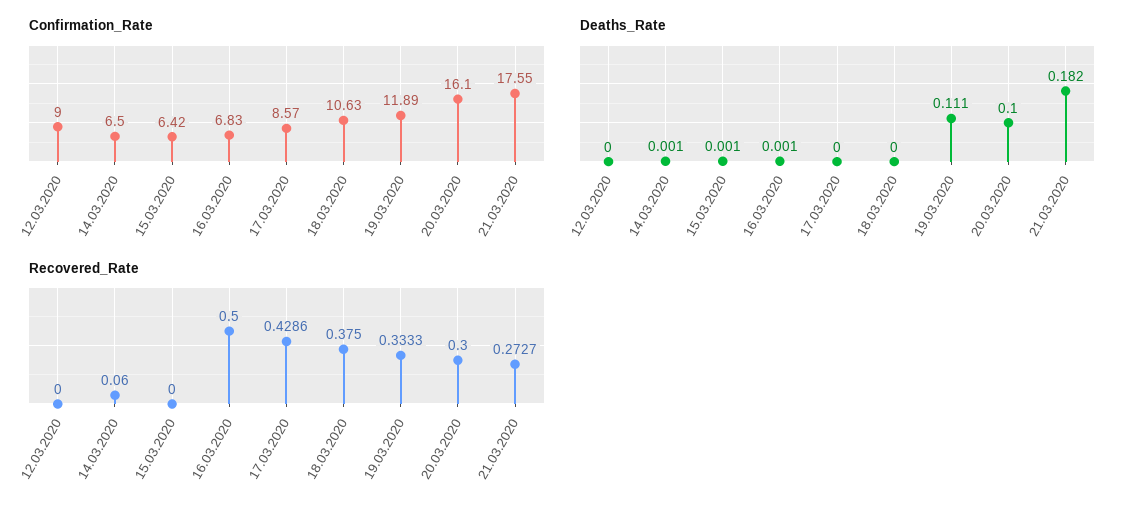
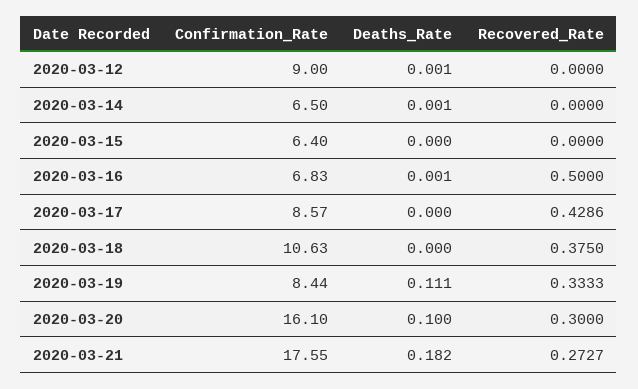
Confirmation_Rate, 15.03.2020: 6.42 -> 6.4
Confirmation_Rate, 19.03.2020: 11.89 -> 8.44
Deaths_Rate, 12.03.2020: 0 -> 0.001
Deaths_Rate, 15.03.2020: 0.001 -> 0
Recovered_Rate, 14.03.2020: 0.06 -> 0

